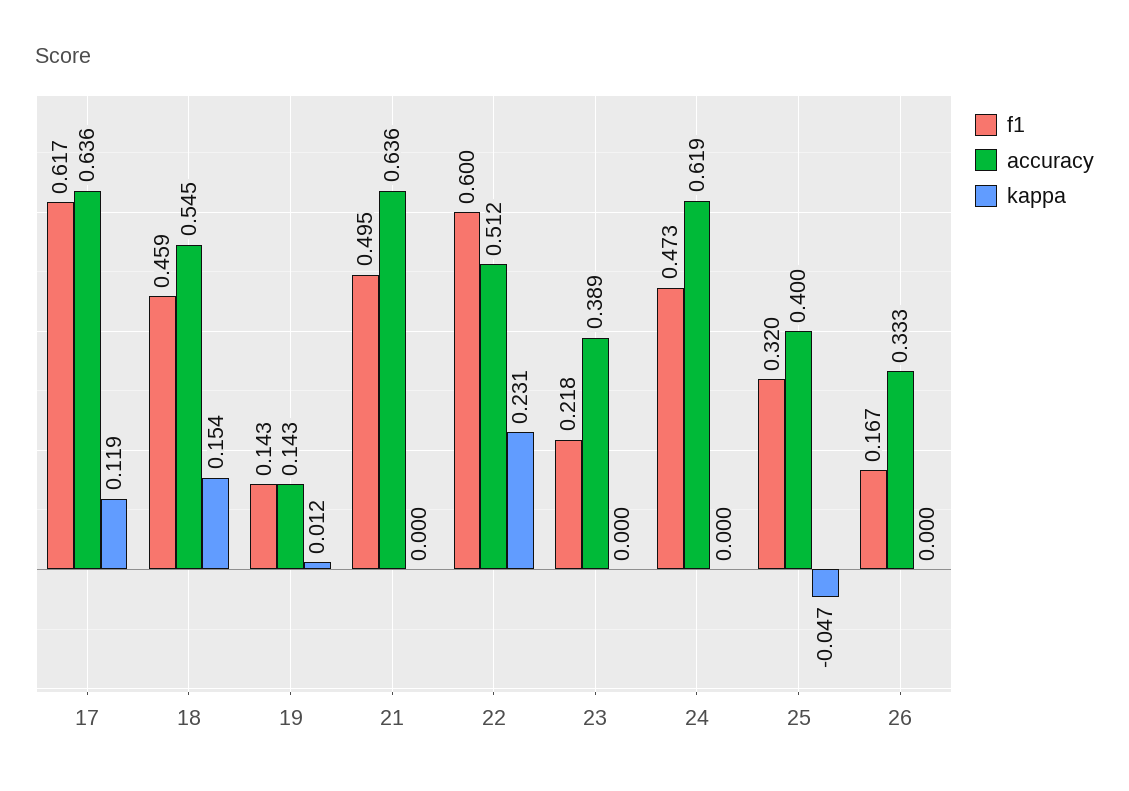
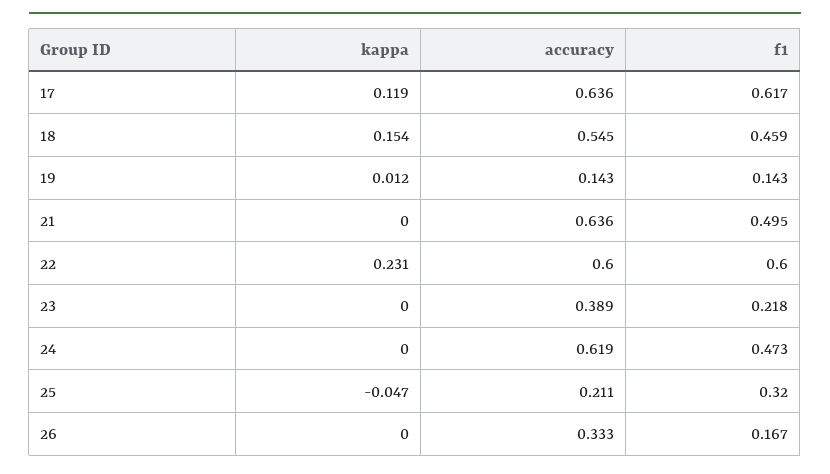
accuracy, 22: 0.512 -> 0.6
accuracy, 25: 0.4 -> 0.211

